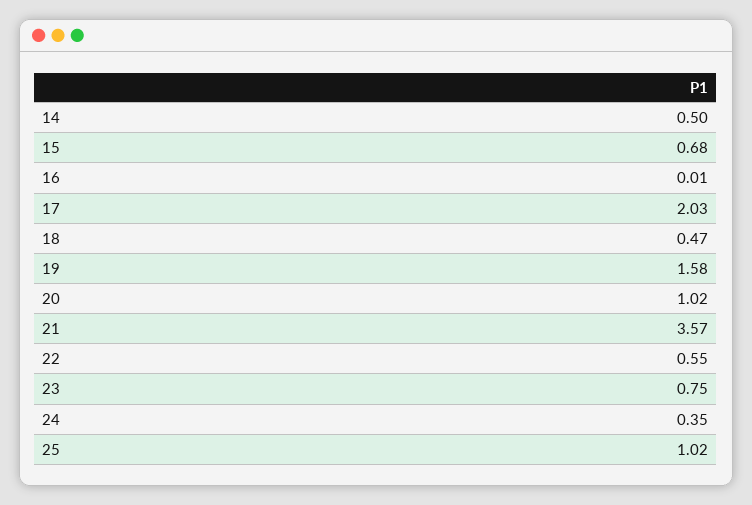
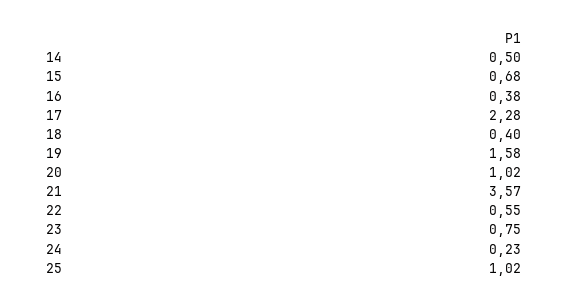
16: 0.01 -> 0.38
17: 2.03 -> 2.28
18: 0.47 -> 0.4
24: 0.35 -> 0.23

